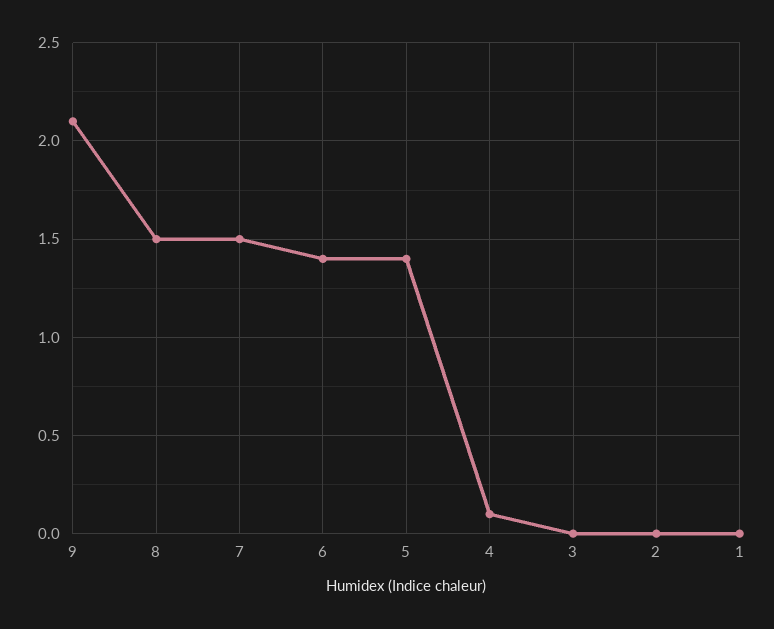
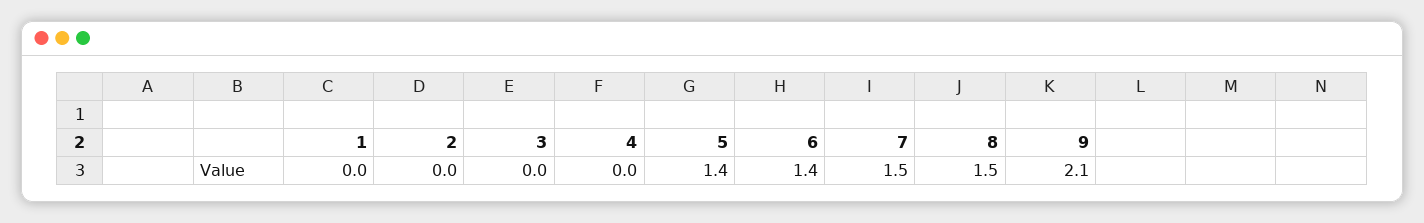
4: 0.1 -> 0

